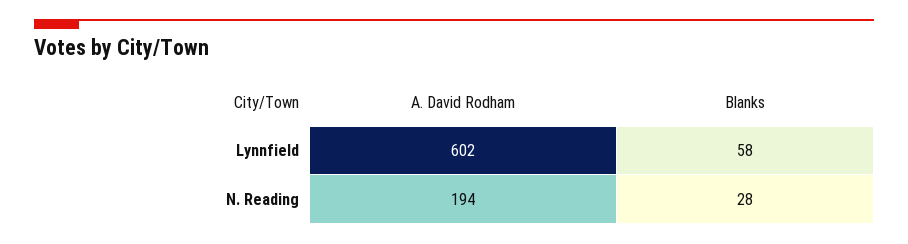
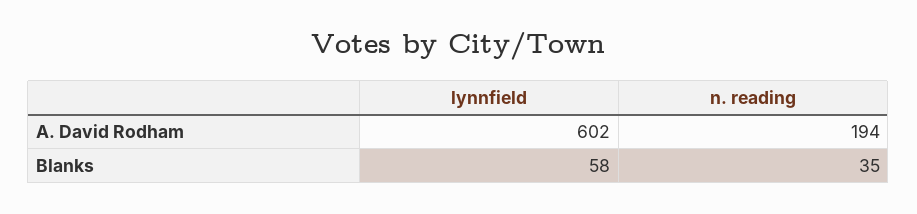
Blanks, N. Reading: 28 -> 35

